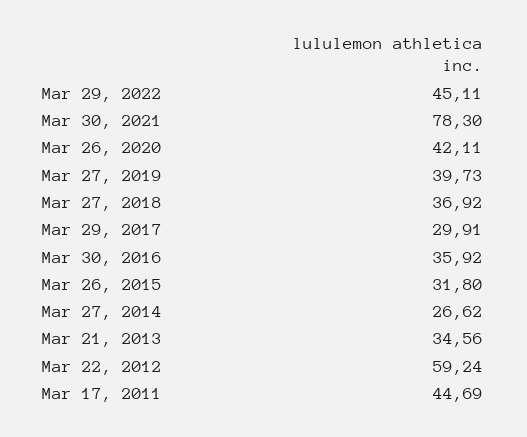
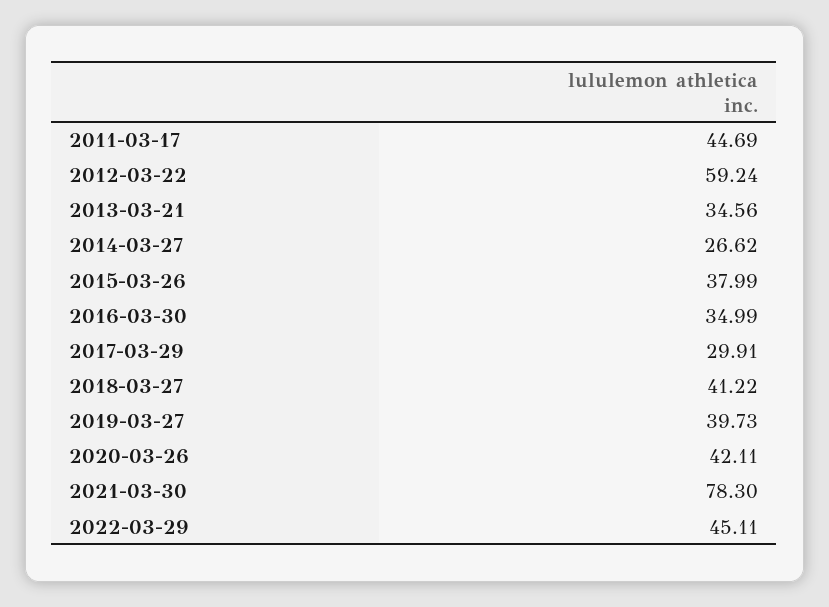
Mar 27, 2018: 36.92 -> 41.22
Mar 30, 2016: 35.92 -> 34.99
Mar 26, 2015: 31.8 -> 37.99

